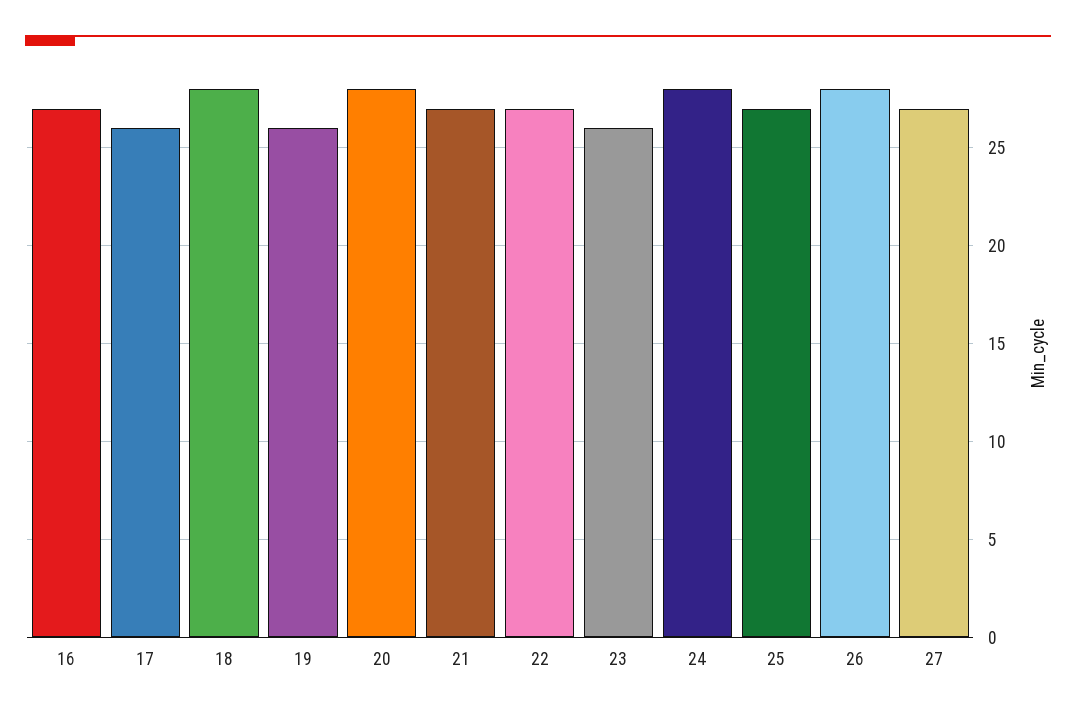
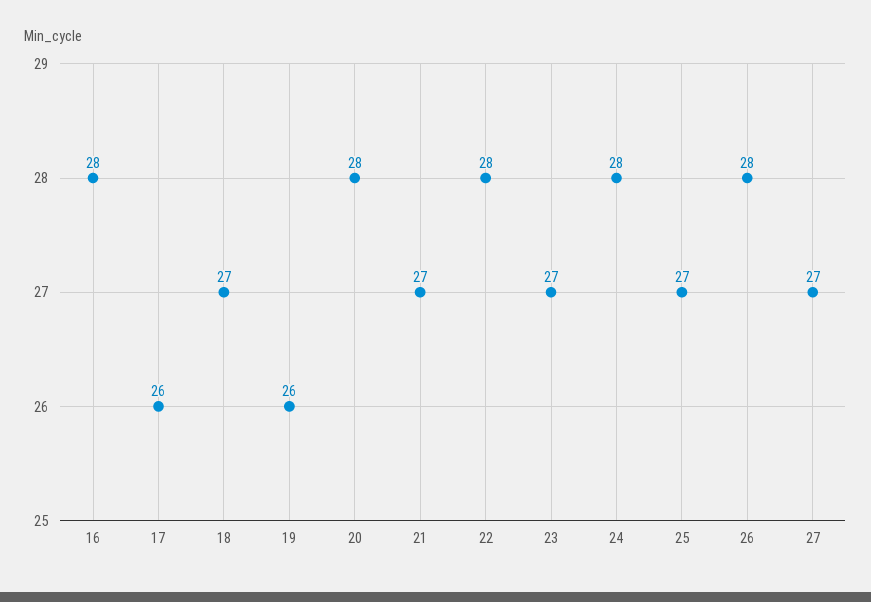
16: 27 -> 28
18: 28 -> 27
22: 27 -> 28
23: 26 -> 27

